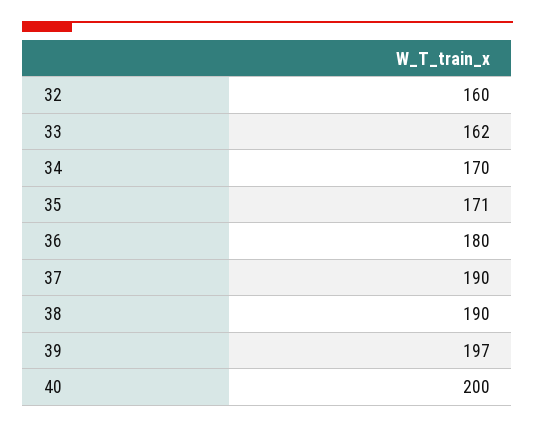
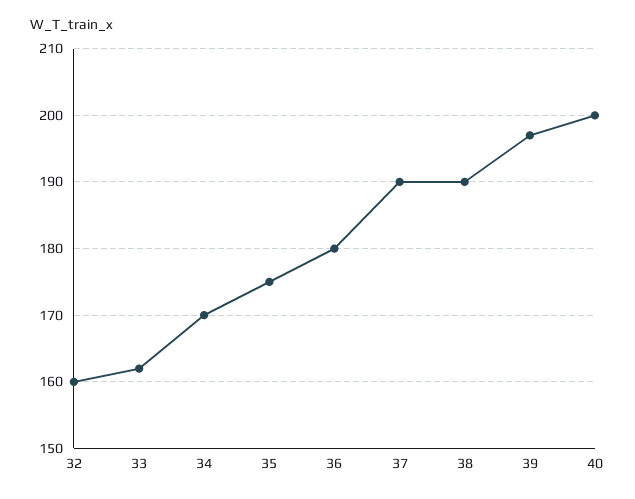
35: 171 -> 175

